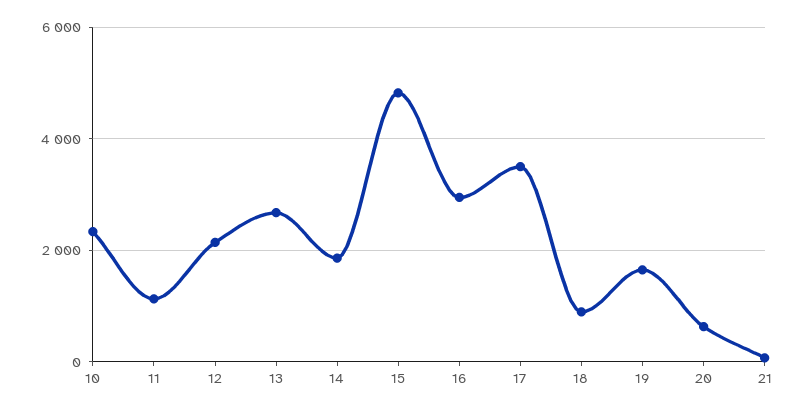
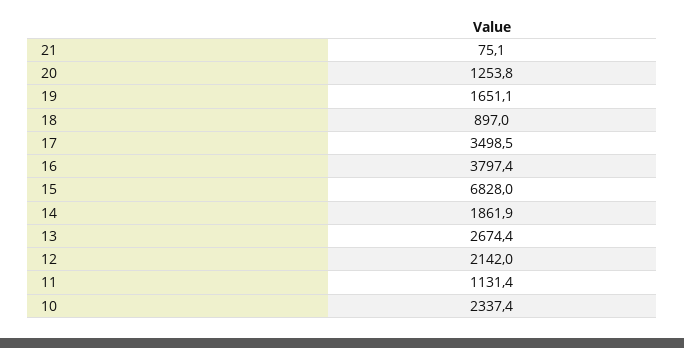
15: 4800 -> 6828
16: 3000 -> 3797.4
20: 600 -> 1253.8

